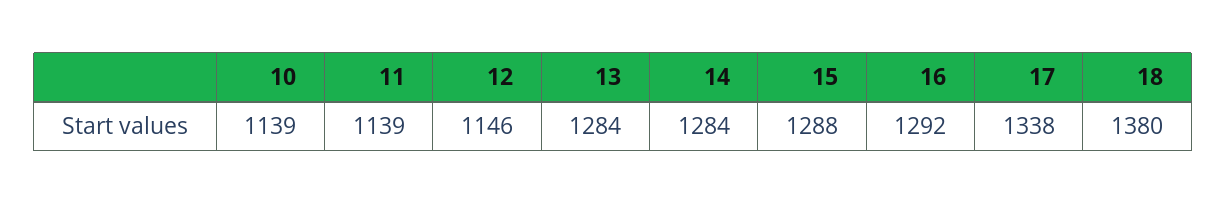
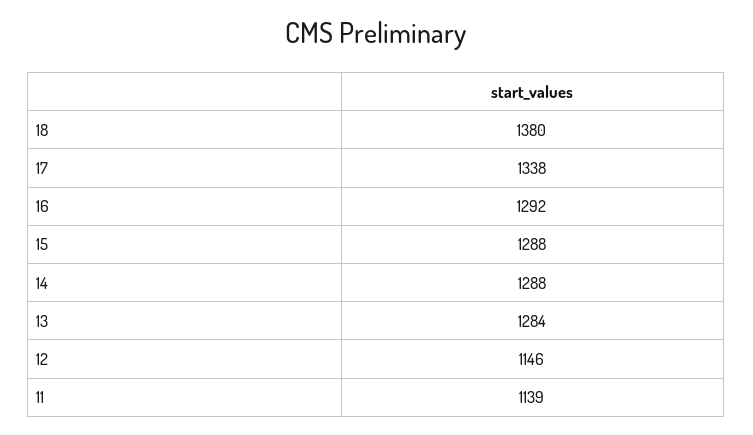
10: 1139 -> none
14: 1284 -> 1288

